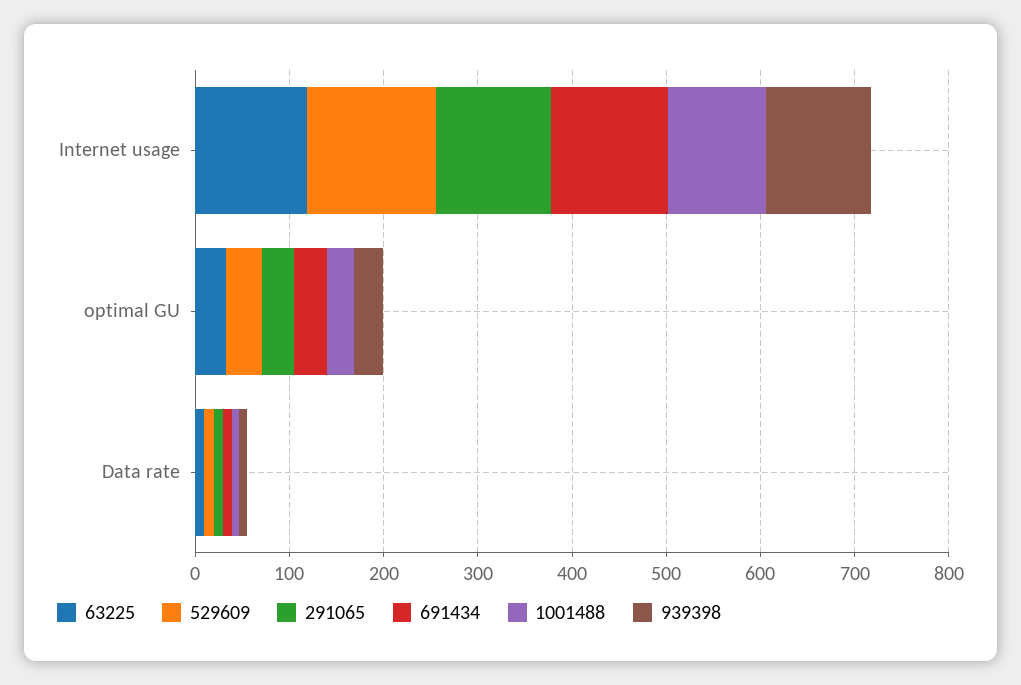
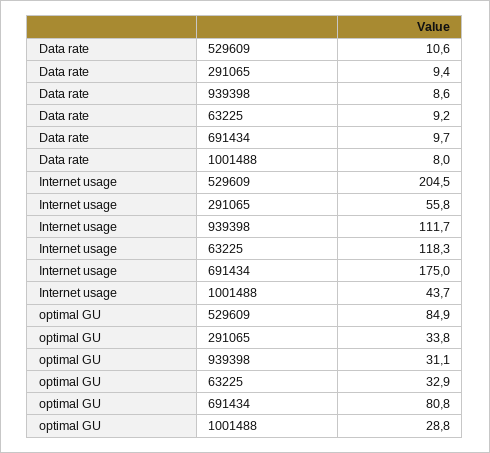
529609, Internet usage: 140 -> 204.5
291065, Internet usage: 120 -> 55.8
691434, Internet usage: 120 -> 175
1001488, Internet usage: 100 -> 43.7
529609, optimal GU: 40 -> 84.9
691434, optimal GU: 40 -> 80.8

